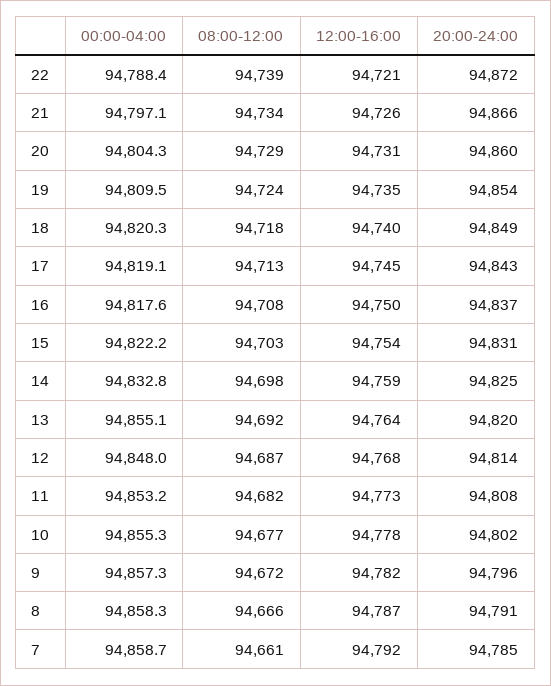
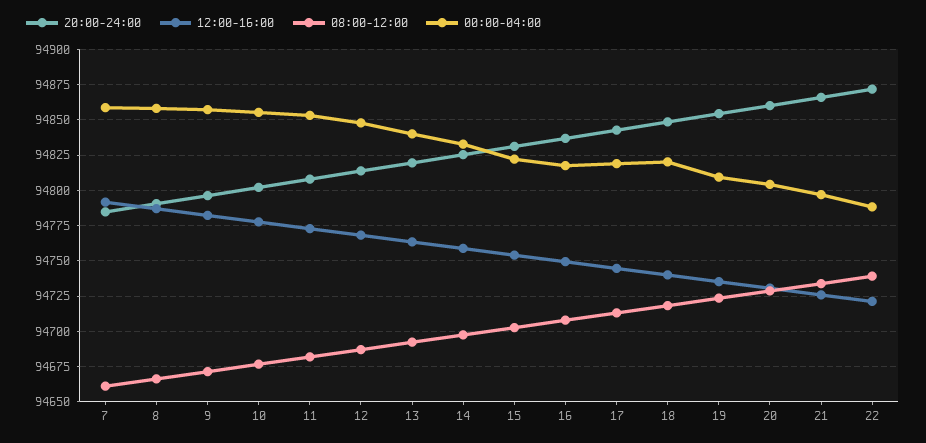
00:00-04:00, 13: 94855.1 -> 94840

